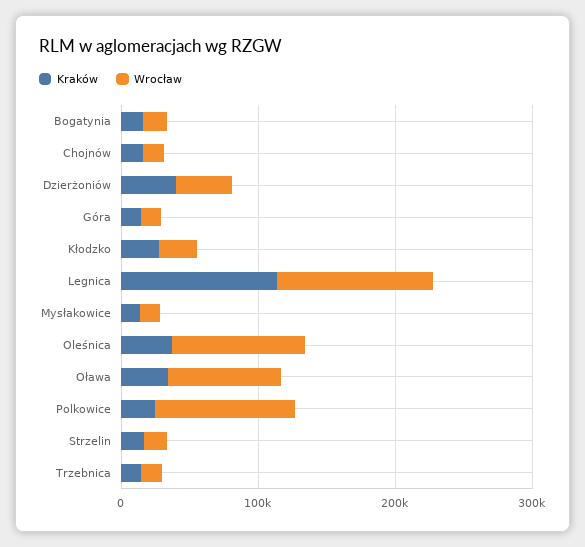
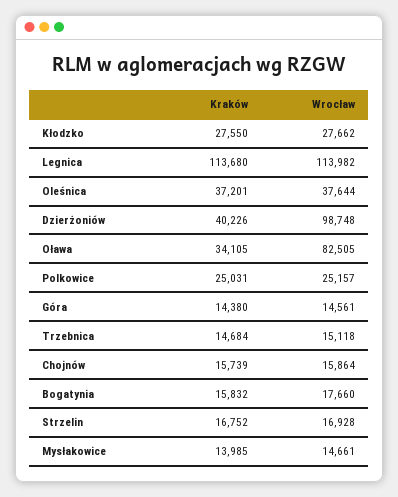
Wrocław, Dzierżoniów: 40000 -> 98748
Wrocław, Oleśnica: 100000 -> 37644
Wrocław, Polkowice: 100000 -> 25157

